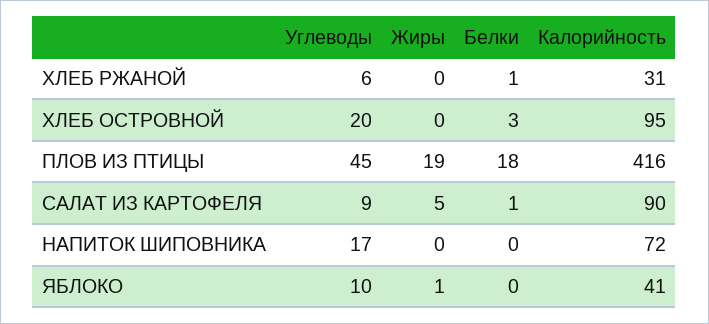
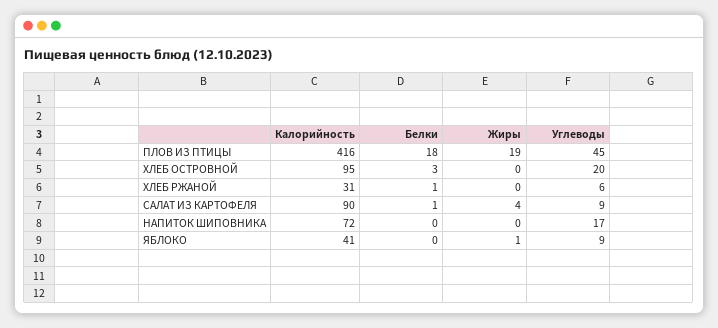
Жиры, САЛАТ ИЗ КАРТОФЕЛЯ: 5 -> 4
Углеводы, ЯБЛОКО: 10 -> 9

